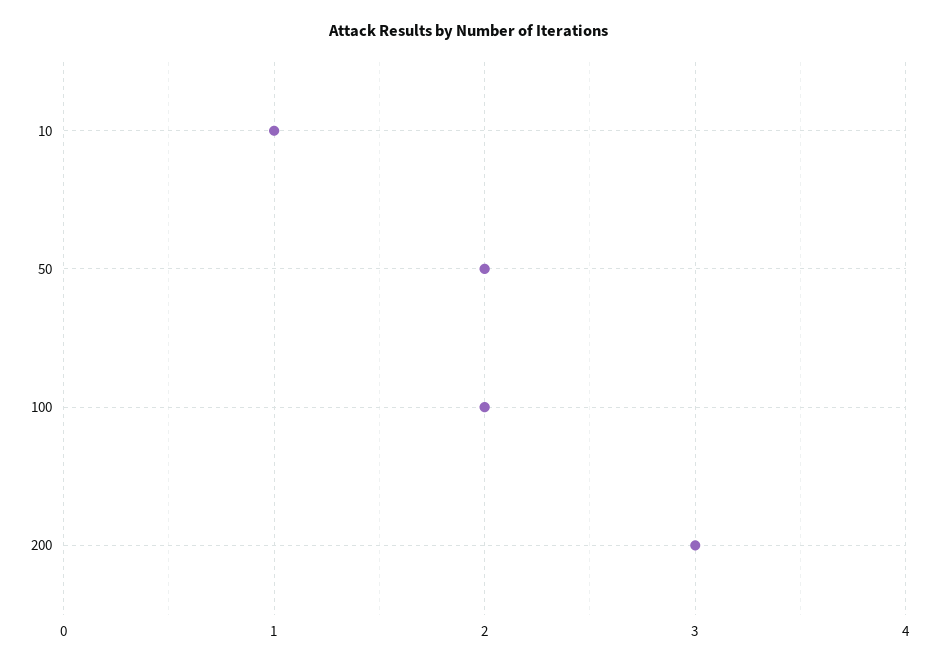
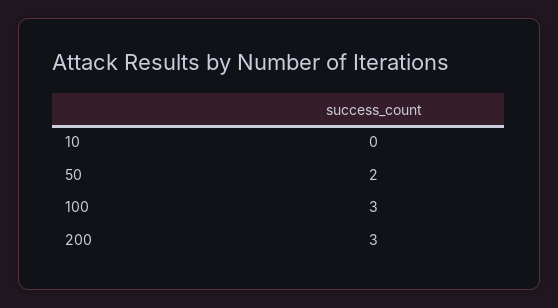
10: 1 -> 0
100: 2 -> 3

